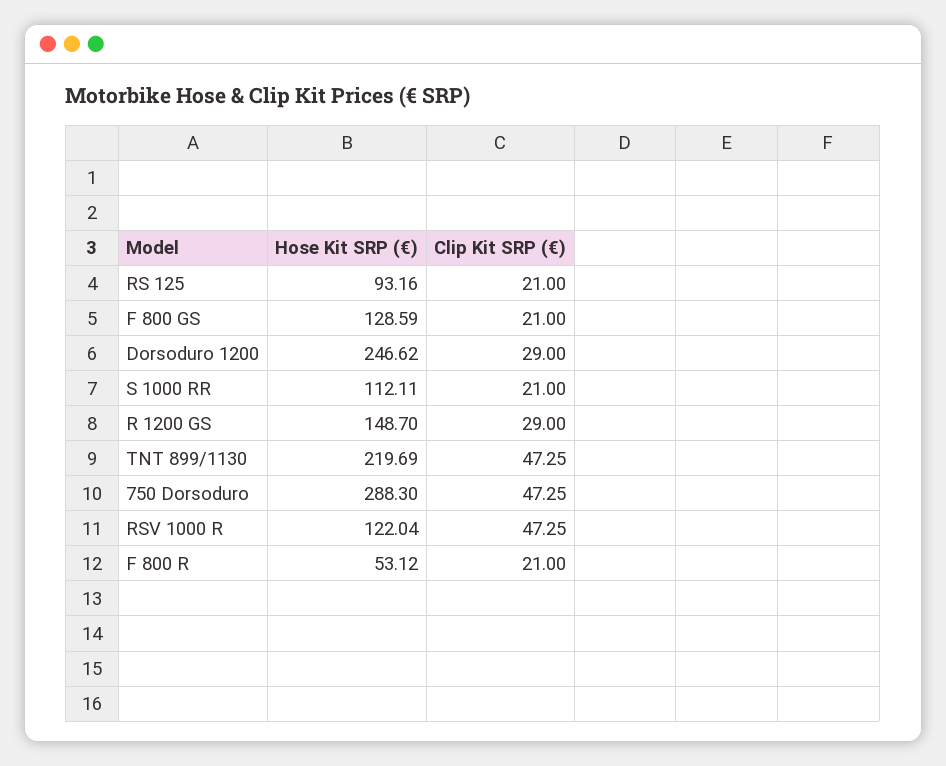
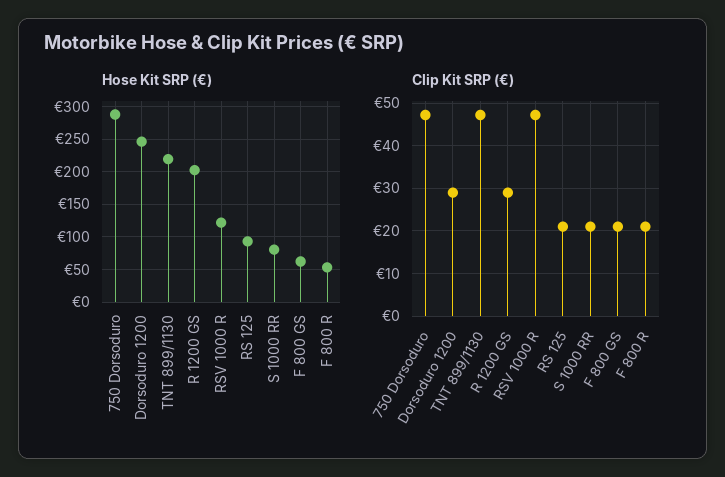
Hose Kit SRP (€), F 800 GS: 128.59 -> 60
Hose Kit SRP (€), S 1000 RR: 112.11 -> 80
Hose Kit SRP (€), R 1200 GS: 148.7 -> 200

